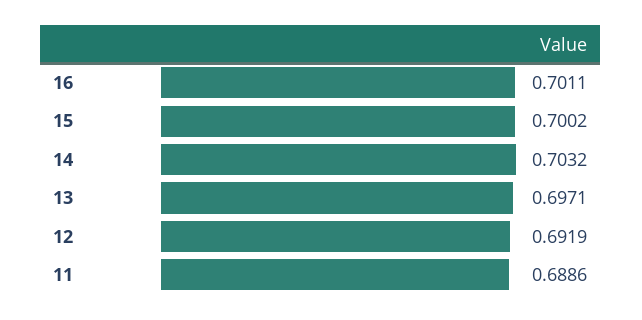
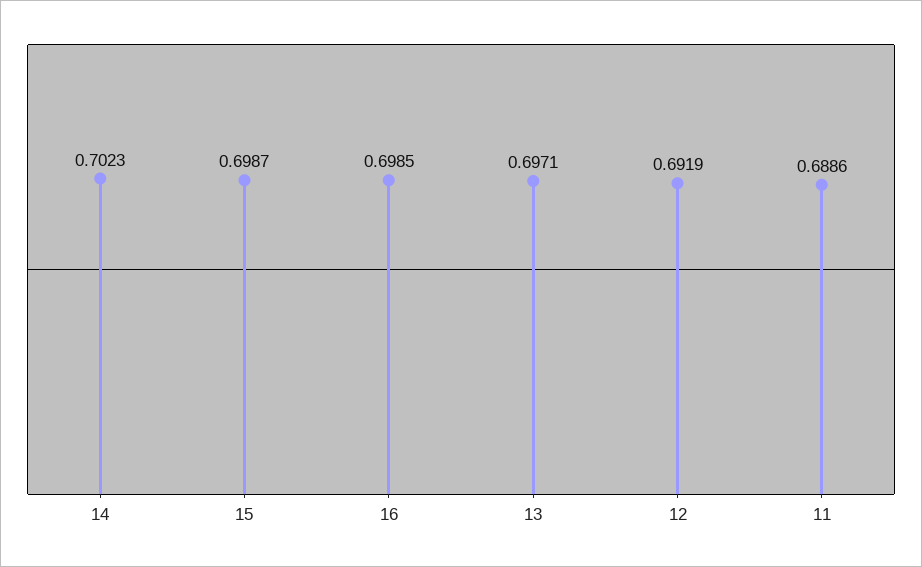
16: 0.7011 -> 0.6985
15: 0.7002 -> 0.6987
14: 0.7032 -> 0.7023

